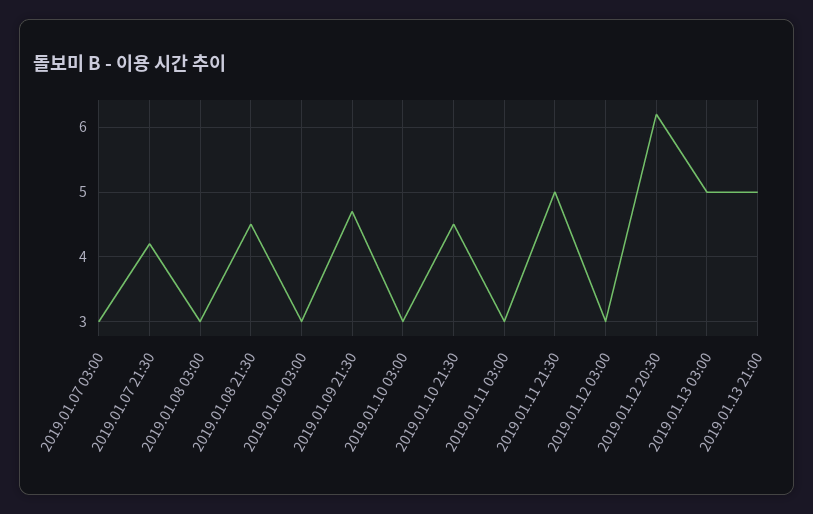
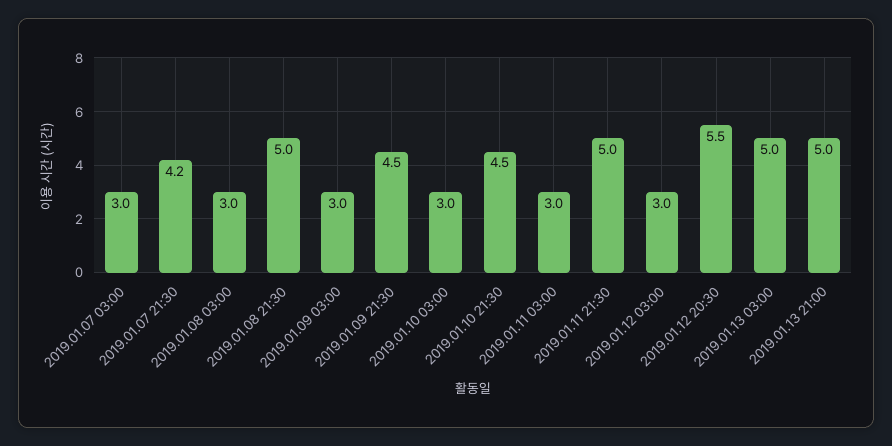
2019.01.08 21:30: 4.5 -> 5
2019.01.09 21:30: 4.7 -> 4.5
2019.01.12 20:30: 6.2 -> 5.5

